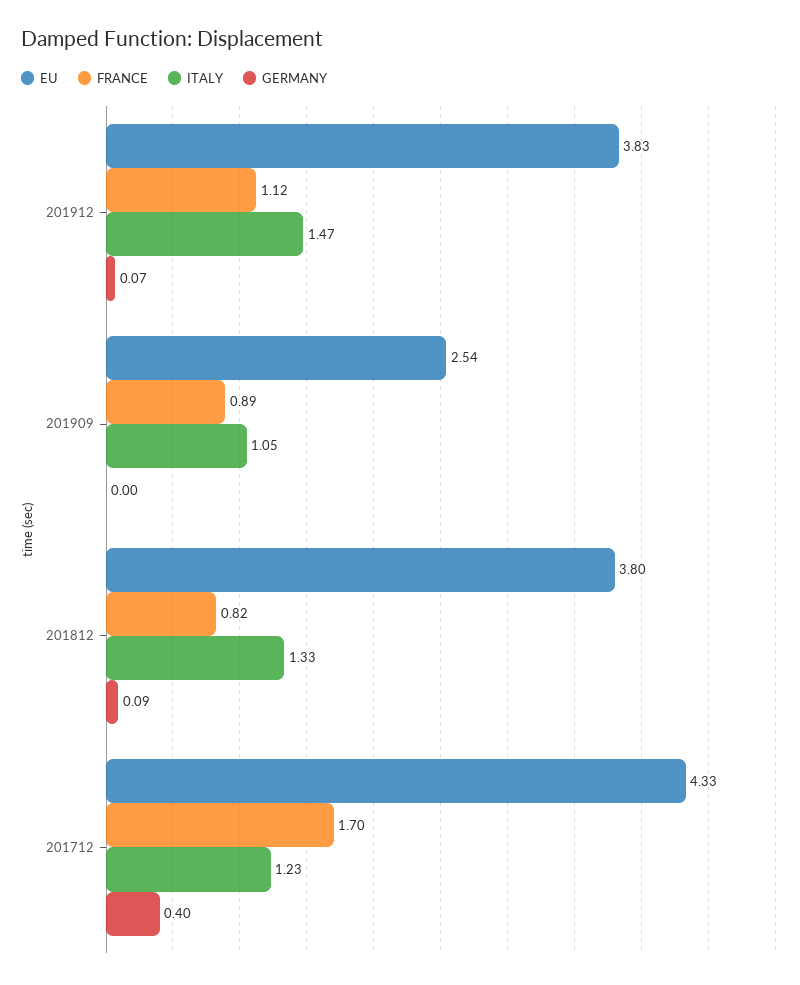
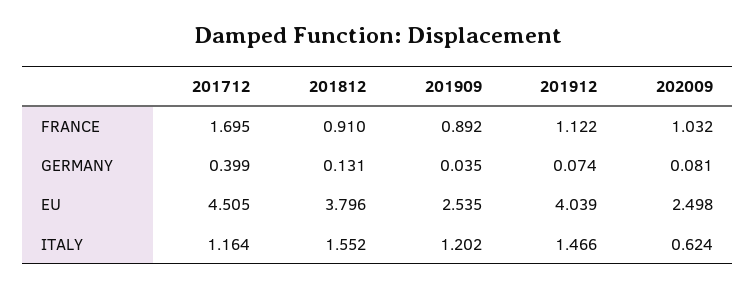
EU, 201912: 3.83 -> 4.039
ITALY, 201909: 1.05 -> 1.202
GERMANY, 201909: 0 -> 0.035
FRANCE, 201812: 0.82 -> 0.91
ITALY, 201812: 1.33 -> 1.552
GERMANY, 201812: 0.09 -> 0.131
EU, 201712: 4.33 -> 4.505
ITALY, 201712: 1.23 -> 1.164
FRANCE, 202009: none -> 1.032
GERMANY, 202009: none -> 0.081
EU, 202009: none -> 2.498
ITALY, 202009: none -> 0.624

